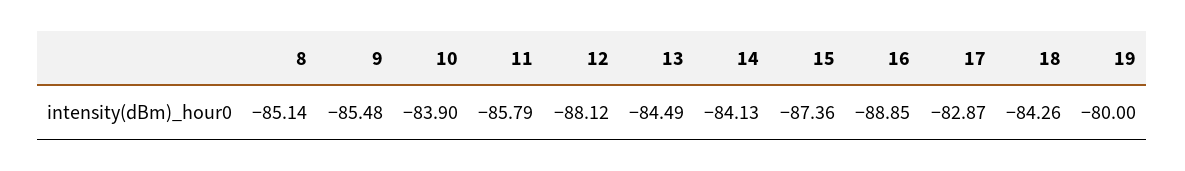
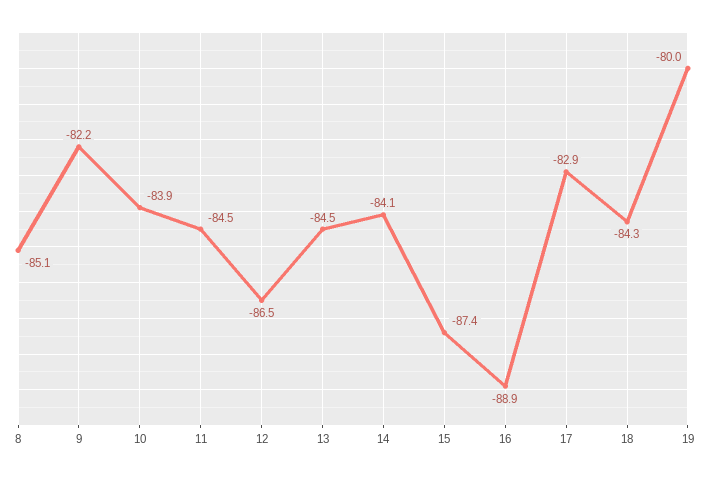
9: -85.48 -> -82.2
11: -85.79 -> -84.5
12: -88.12 -> -86.5

